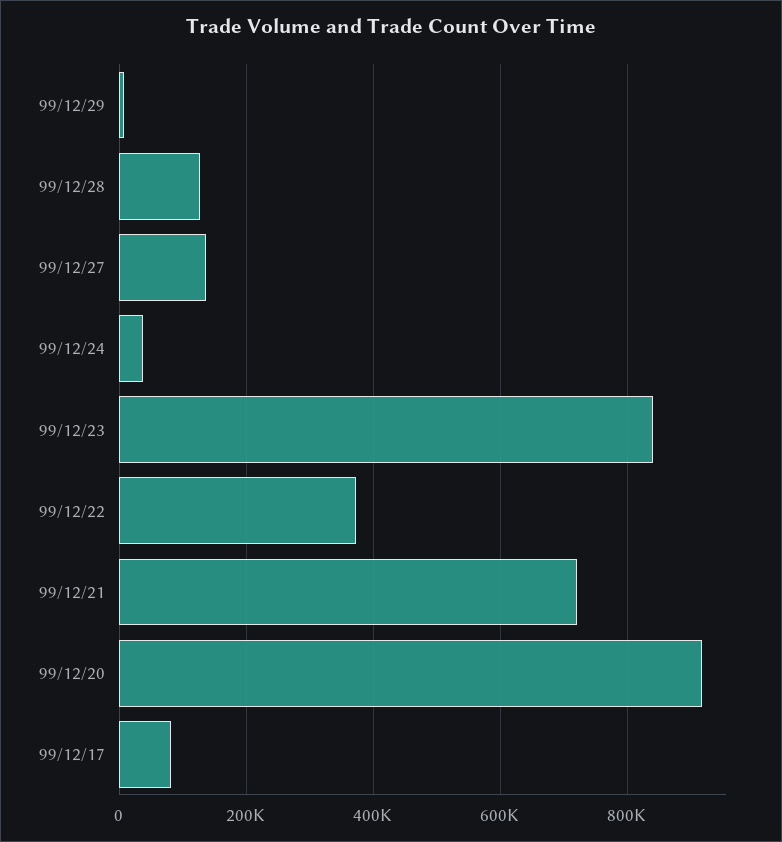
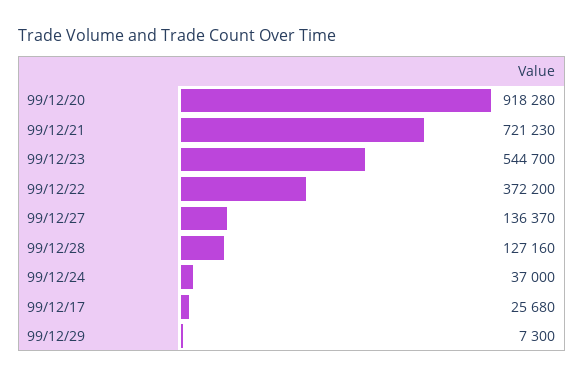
99/12/23: 840000 -> 544700
99/12/17: 80000 -> 25680

